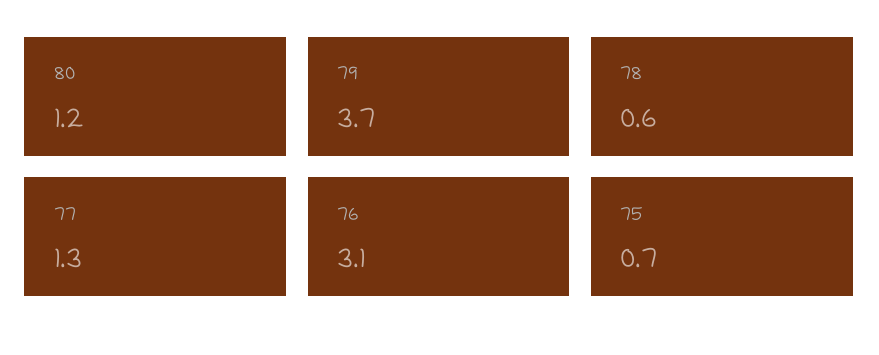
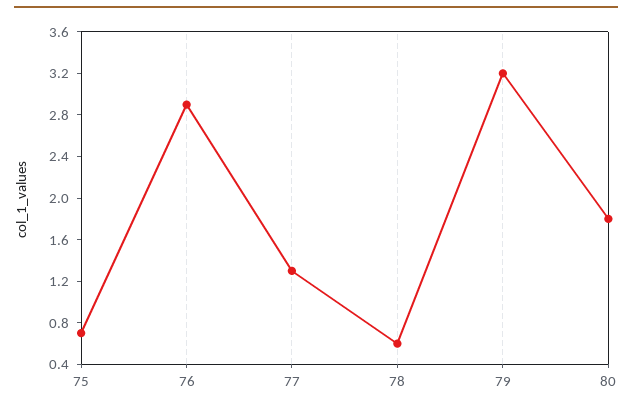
80: 1.2 -> 1.8
79: 3.7 -> 3.2
76: 3.1 -> 2.9

